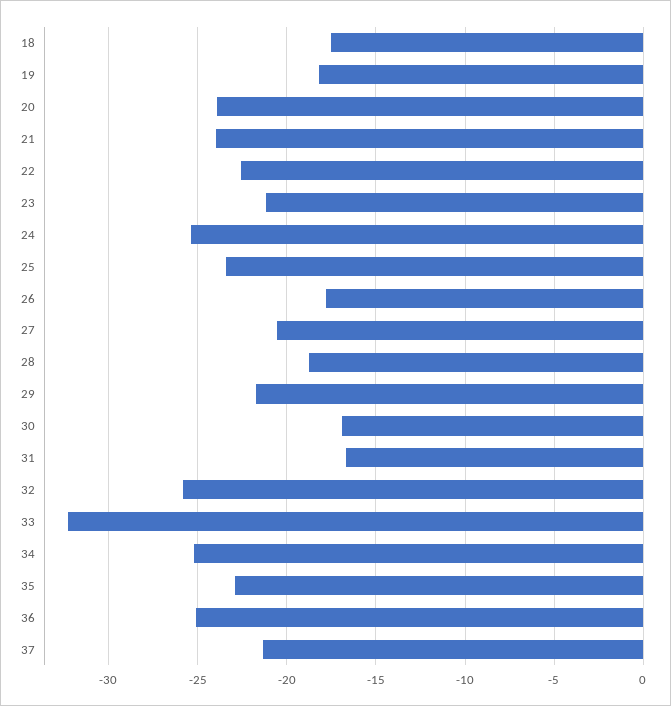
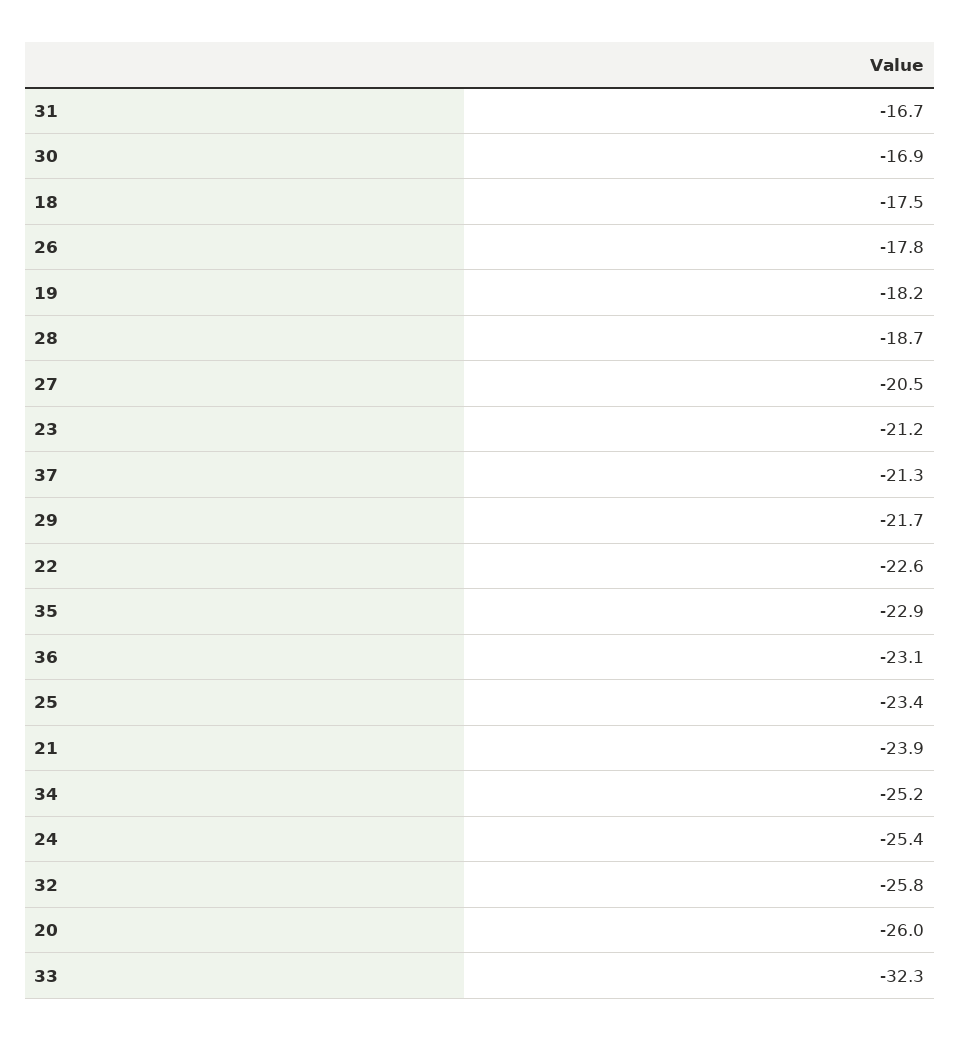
20: -24 -> -26
36: -25 -> -23.1

